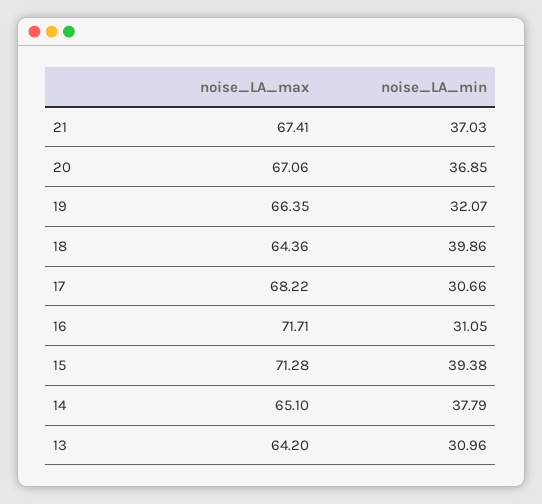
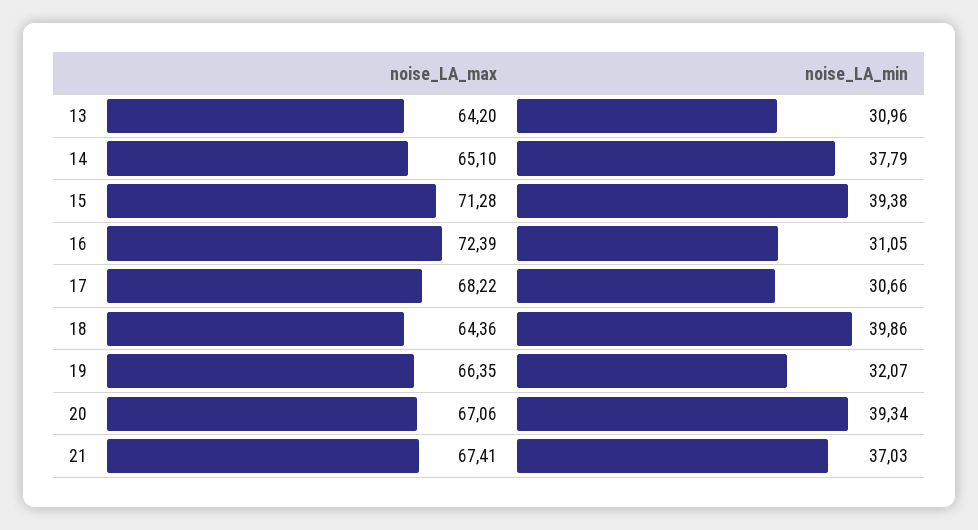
noise_LA_min, 20: 36.85 -> 39.34
noise_LA_max, 16: 71.71 -> 72.39

